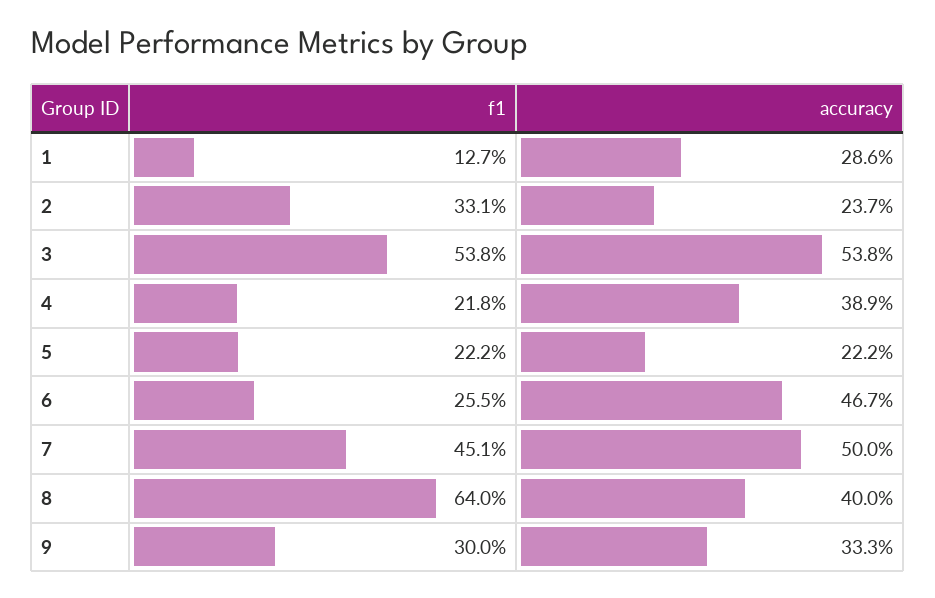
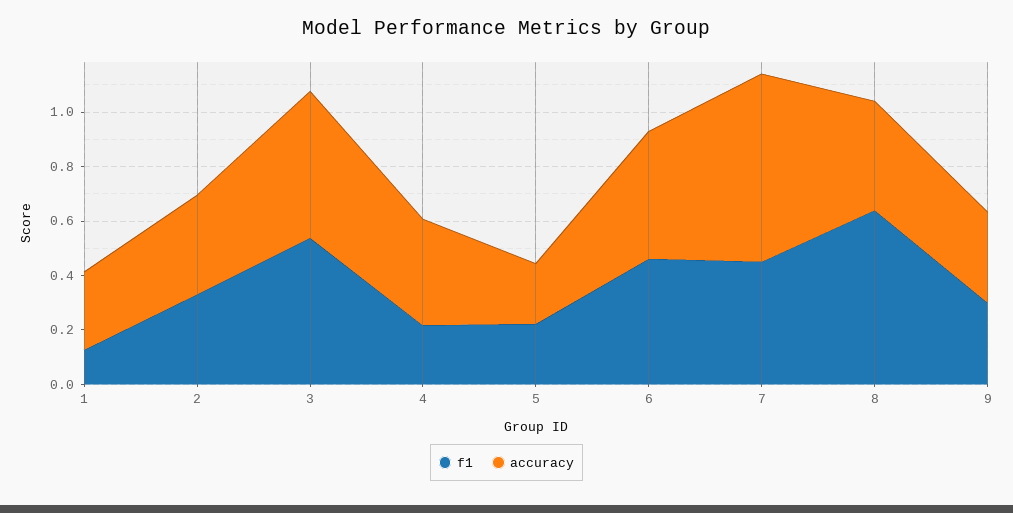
accuracy, 2: 0.237 -> 0.35
f1, 6: 0.255 -> 0.45
accuracy, 7: 0.5 -> 0.7

